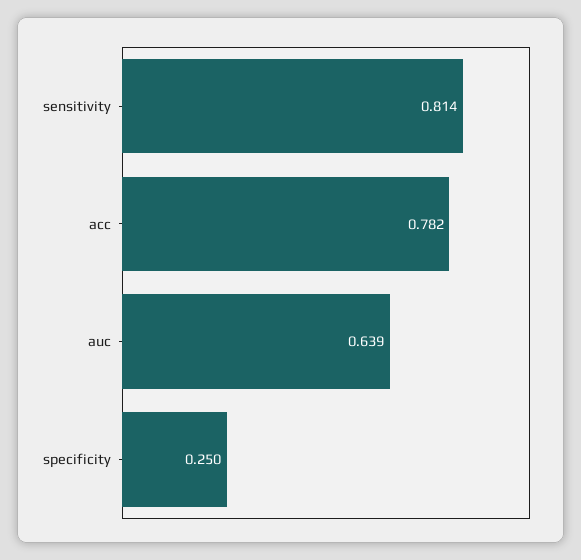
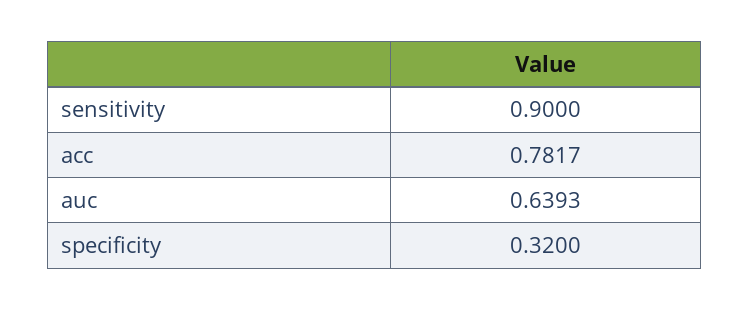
sensitivity: 0.814 -> 0.9
specificity: 0.25 -> 0.32

